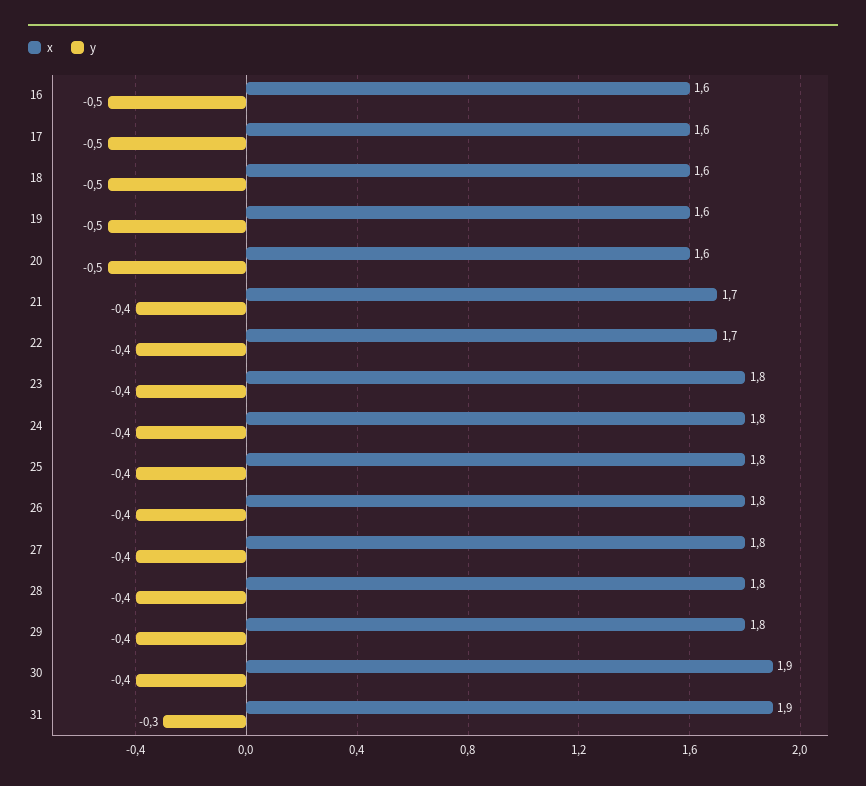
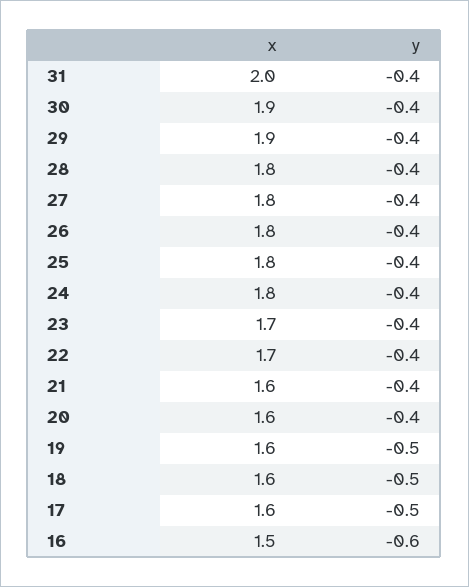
x, 16: 1.6 -> 1.5
y, 16: -0.5 -> -0.6
y, 20: -0.5 -> -0.4
x, 21: 1.7 -> 1.6
x, 23: 1.8 -> 1.7
x, 29: 1.8 -> 1.9
x, 31: 1.9 -> 2
y, 31: -0.3 -> -0.4

